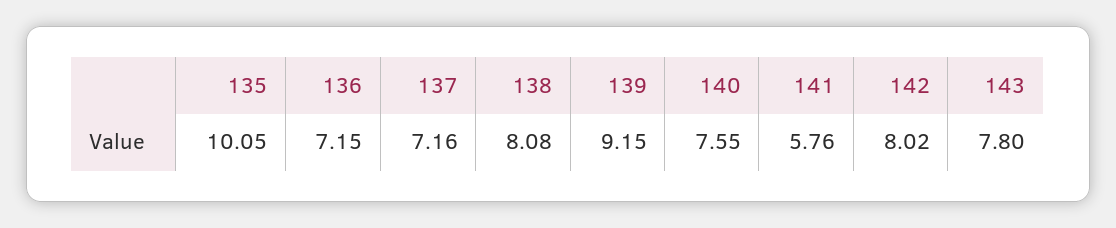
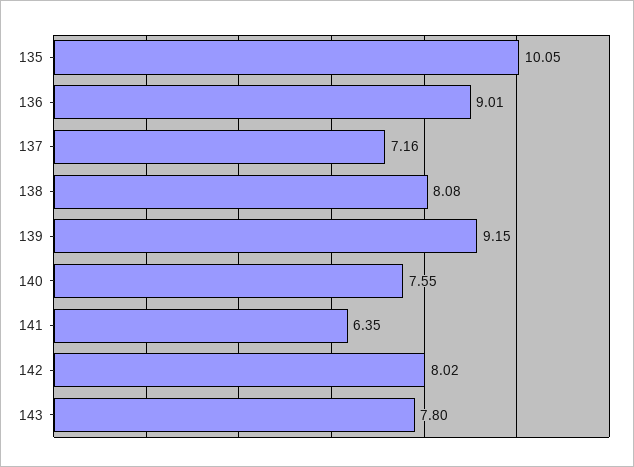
136: 7.15 -> 9.01
141: 5.76 -> 6.35

